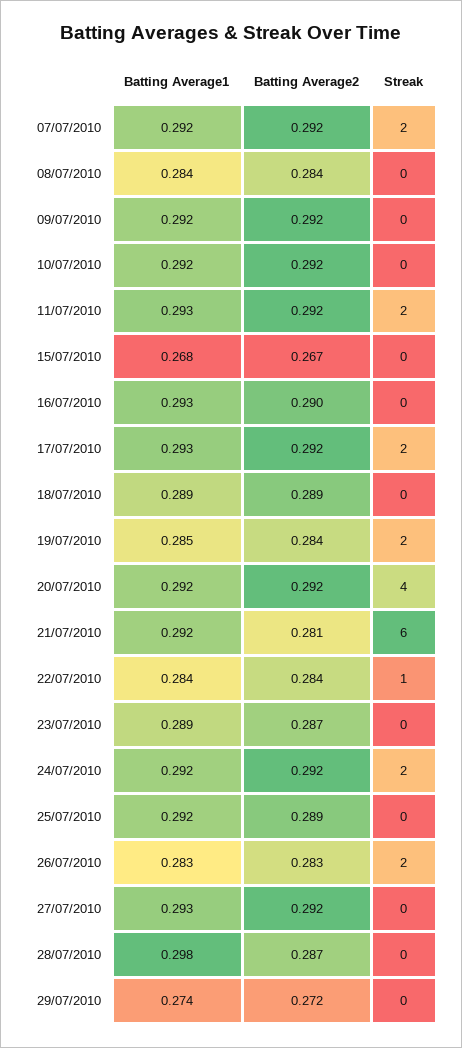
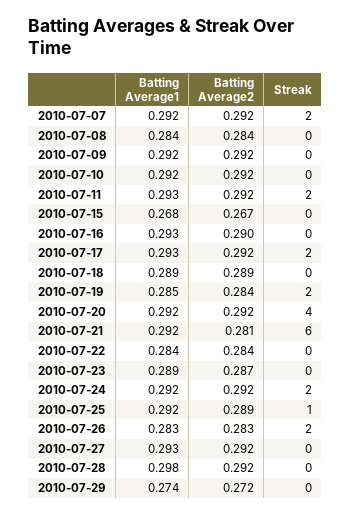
Streak, 22/07/2010: 1 -> 0
Streak, 25/07/2010: 0 -> 1
Batting Average2, 28/07/2010: 0.287 -> 0.292

